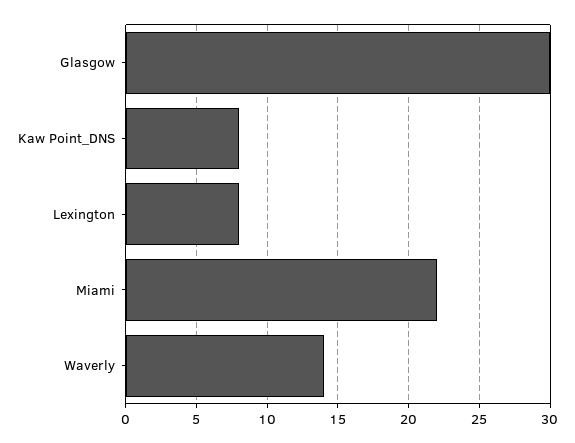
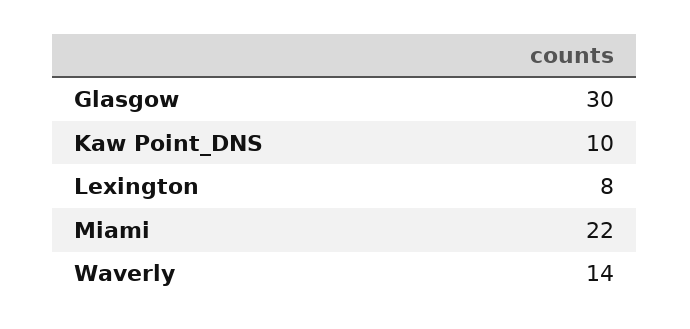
Kaw Point_DNS: 8 -> 10

